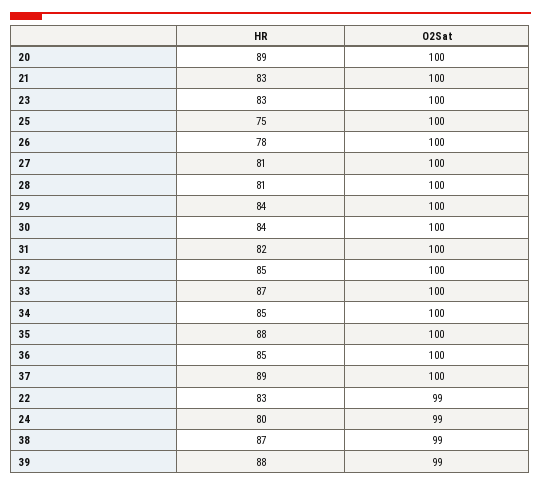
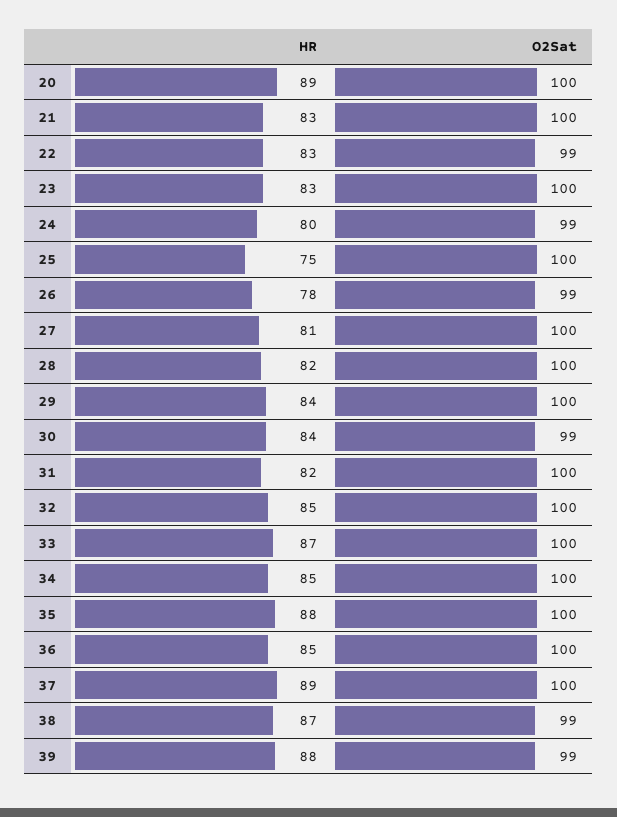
O2Sat, 26: 100 -> 99
HR, 28: 81 -> 82
O2Sat, 30: 100 -> 99

